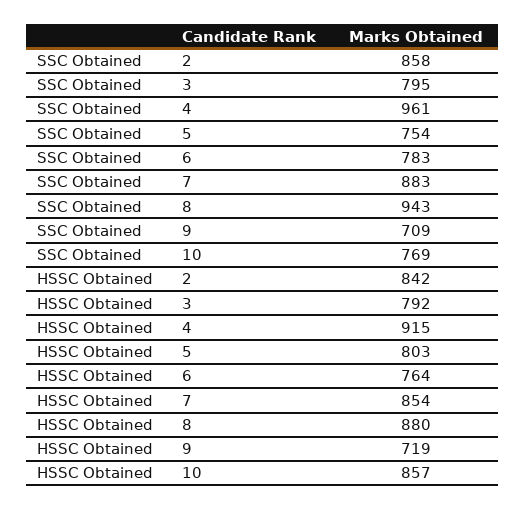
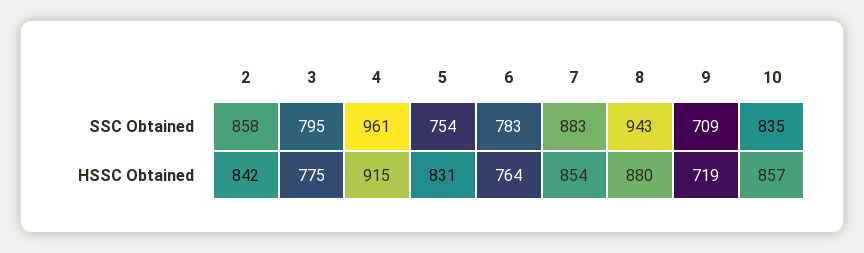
SSC Obtained, 10: 769 -> 835
HSSC Obtained, 3: 792 -> 775
HSSC Obtained, 5: 803 -> 831

